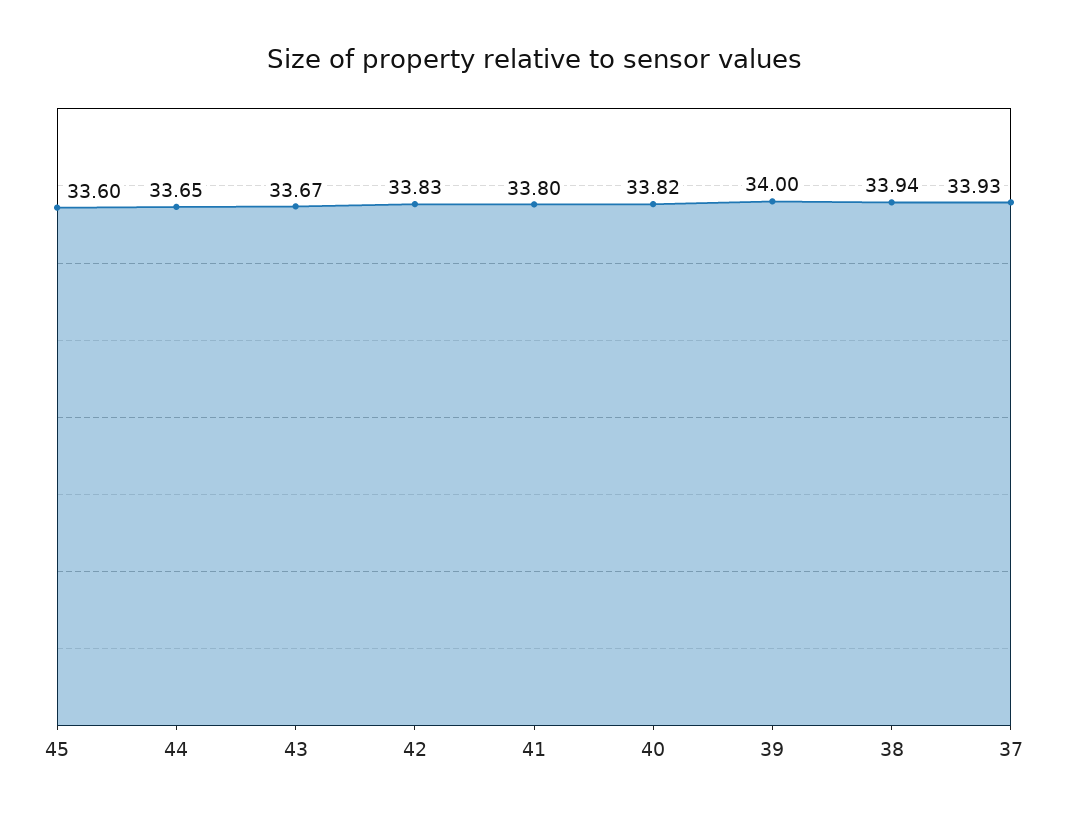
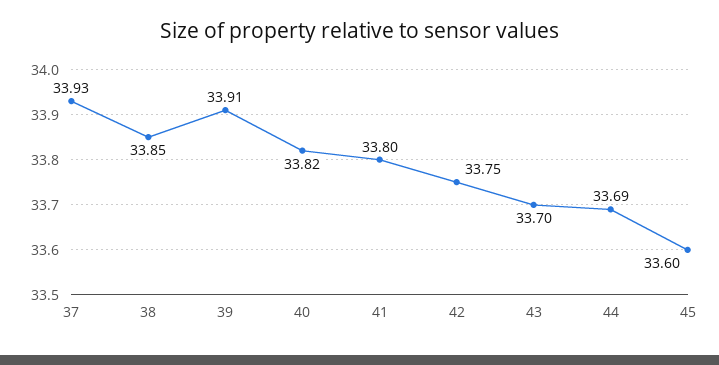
44: 33.65 -> 33.69
43: 33.67 -> 33.7
42: 33.83 -> 33.75
39: 34 -> 33.91
38: 33.94 -> 33.85

